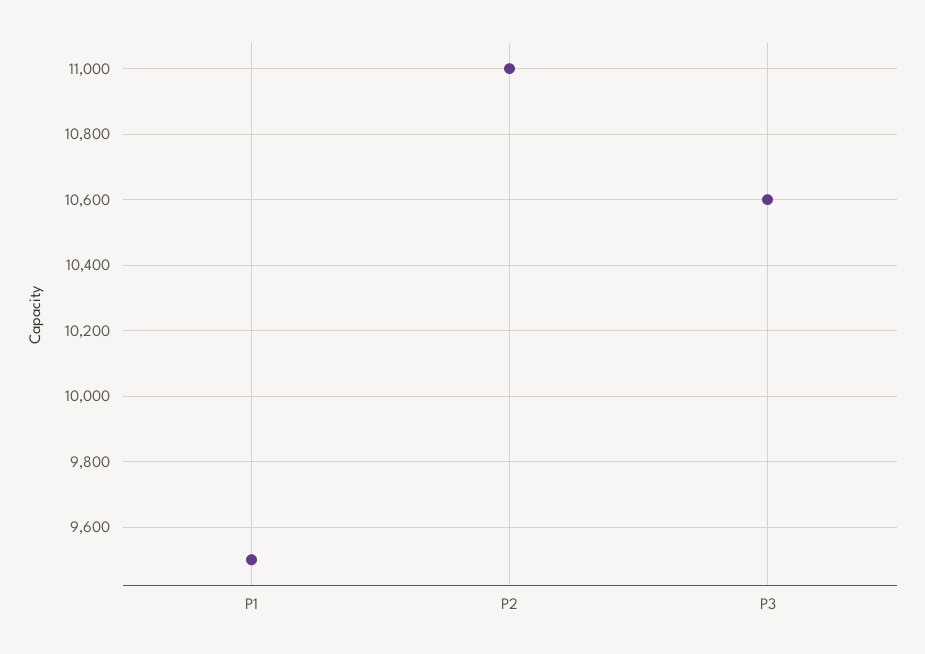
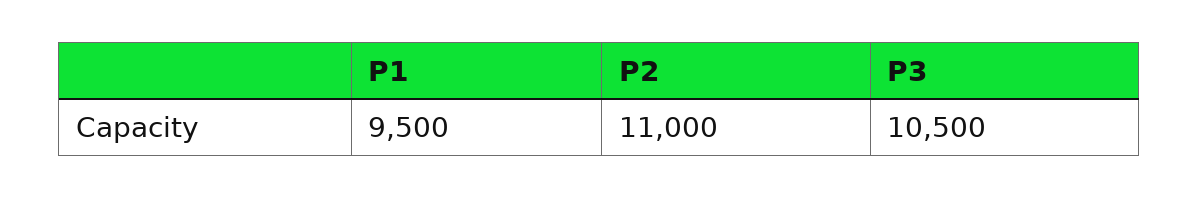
P3: 10600 -> 10500

